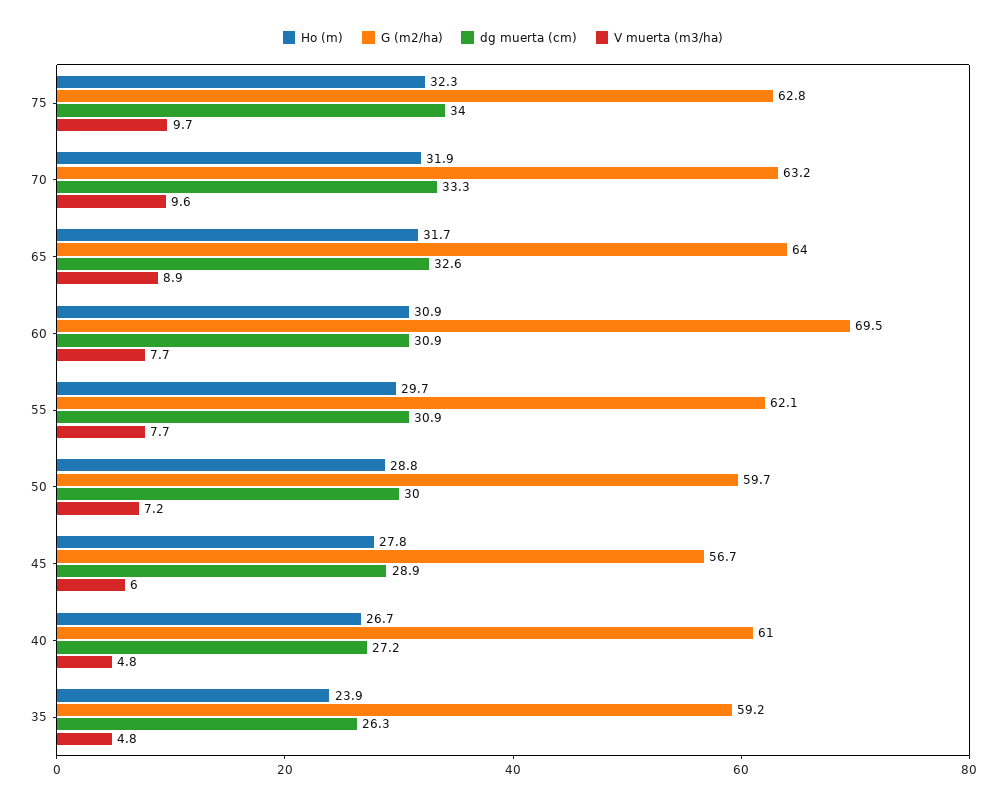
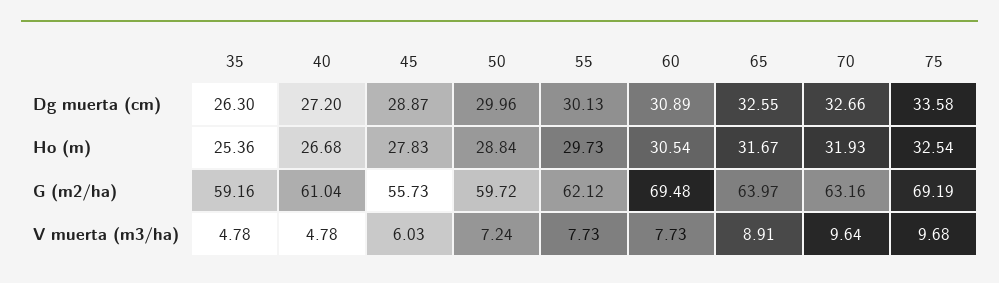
Ho (m), 75: 32.3 -> 32.54
G (m2/ha), 75: 62.8 -> 69.19
dg muerta (cm), 75: 34 -> 33.58
dg muerta (cm), 70: 33.3 -> 32.66
Ho (m), 60: 30.9 -> 30.54
dg muerta (cm), 55: 30.9 -> 30.13
G (m2/ha), 45: 56.7 -> 55.73
Ho (m), 35: 23.9 -> 25.36

